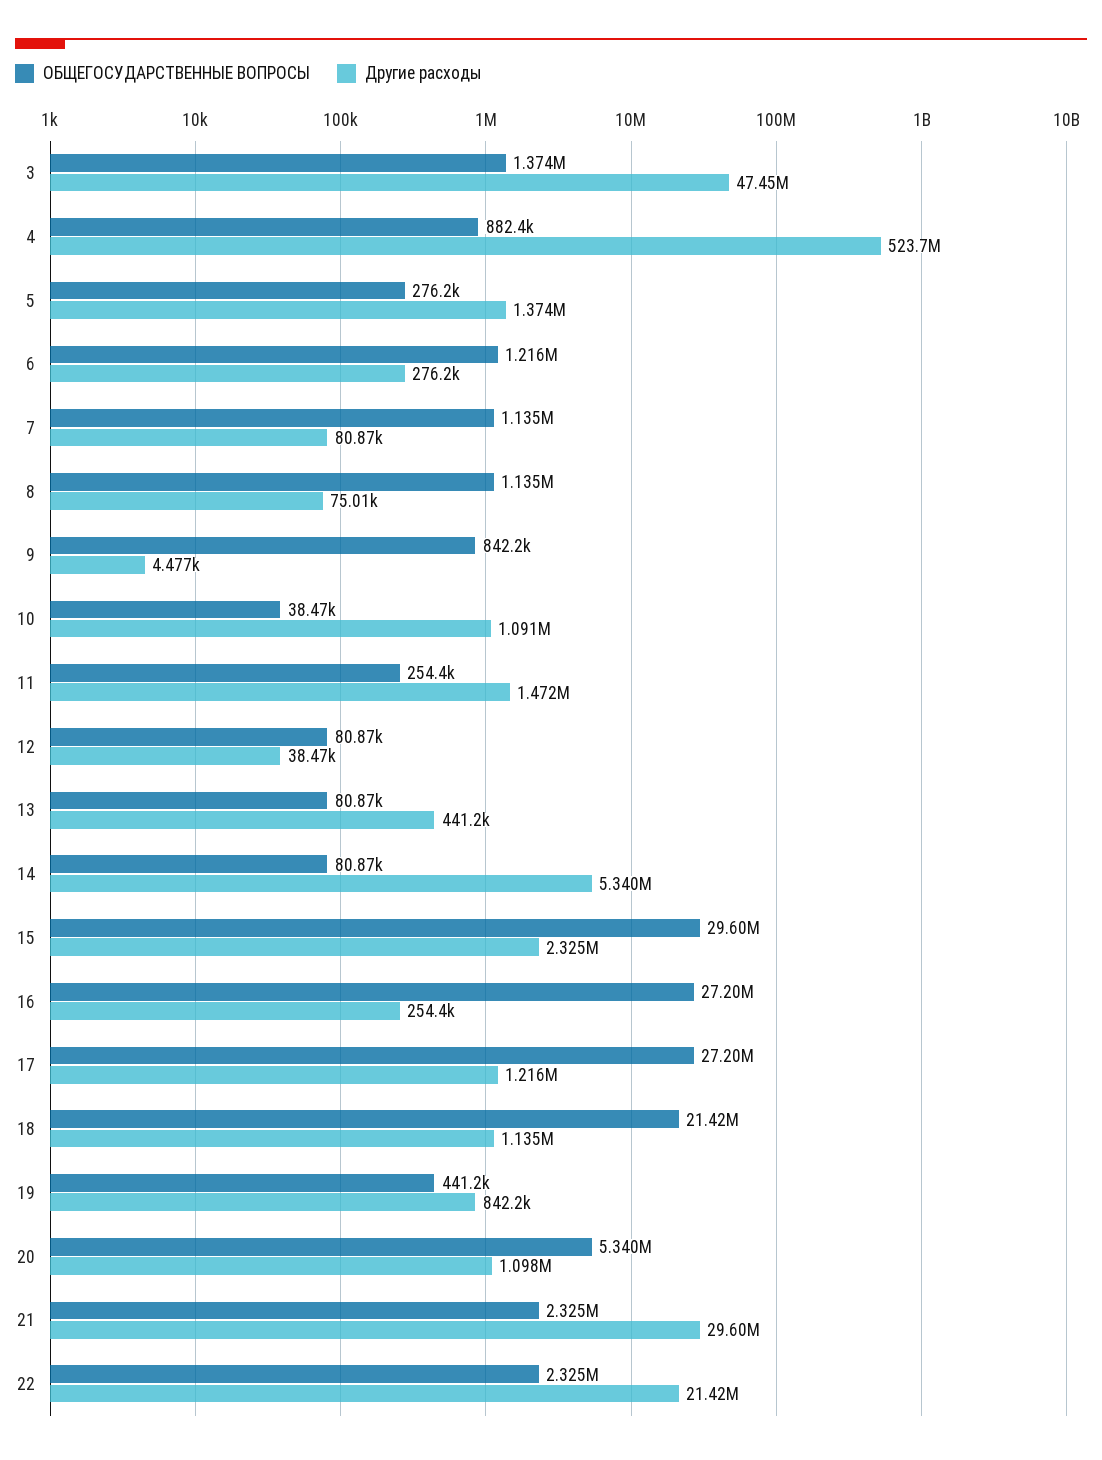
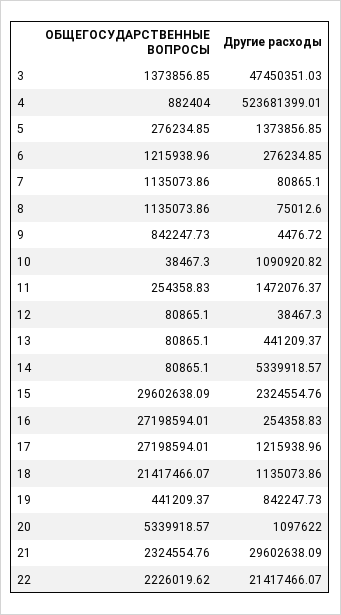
ОБЩЕГОСУДАРСТВЕННЫЕ ВОПРОСЫ, 22: 2325000 -> 2226019.62

